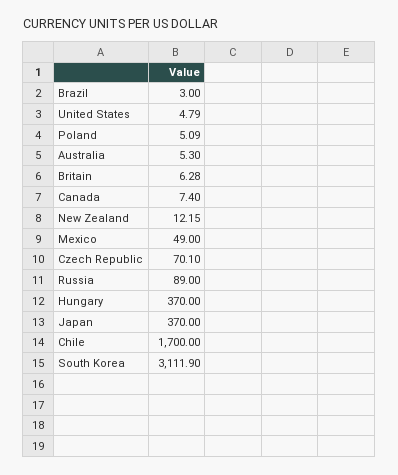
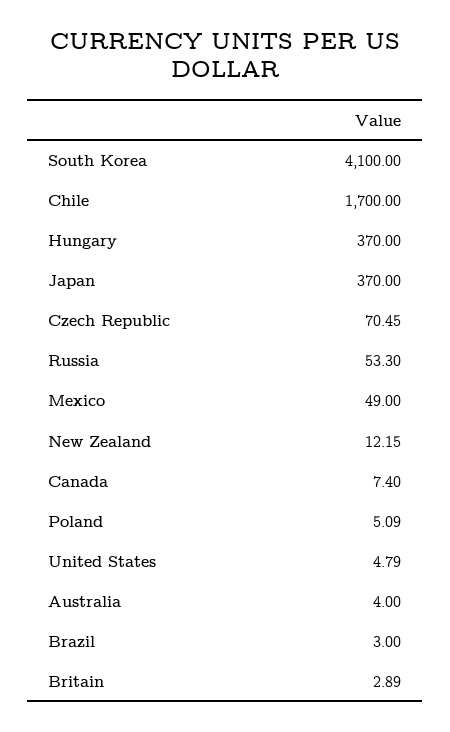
Australia: 5.3 -> 4
Britain: 6.28 -> 2.89
Czech Republic: 70.1 -> 70.45
Russia: 89 -> 53.3
South Korea: 3111.9 -> 4100

